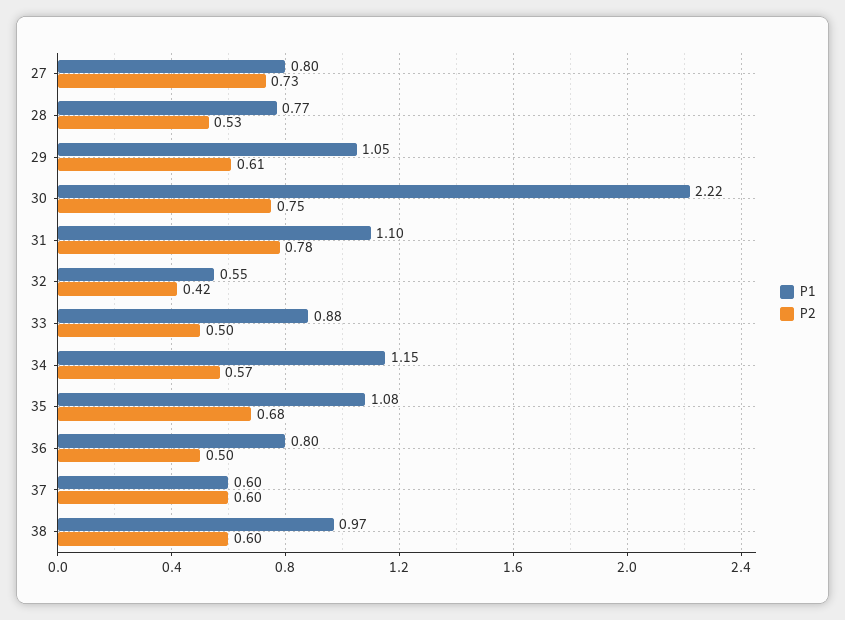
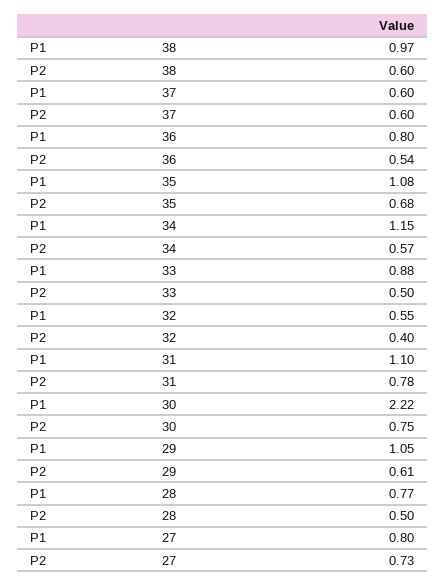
P2, 28: 0.53 -> 0.5
P2, 32: 0.42 -> 0.4
P2, 36: 0.5 -> 0.54

